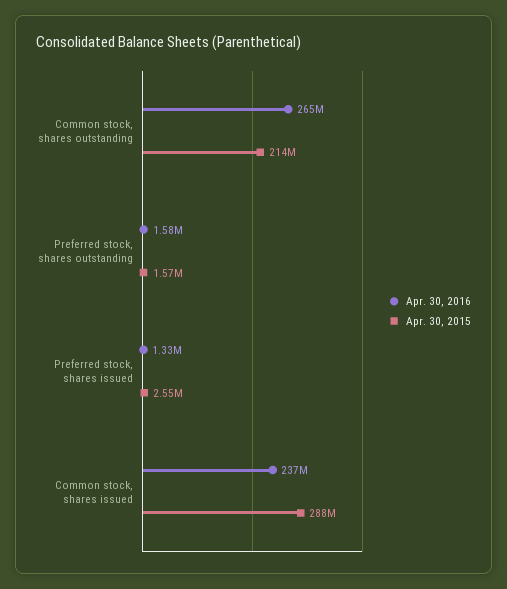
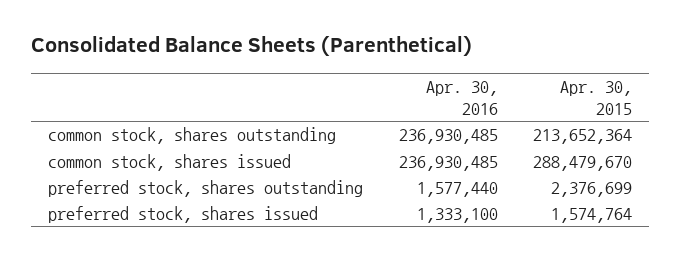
Apr. 30, 2016, Common stock, shares outstanding: 265000000 -> 236930485
Apr. 30, 2015, Preferred stock, shares outstanding: 1570000 -> 2376699
Apr. 30, 2015, Preferred stock, shares issued: 2550000 -> 1574764

